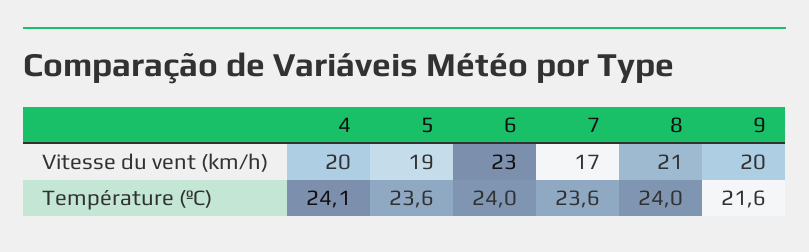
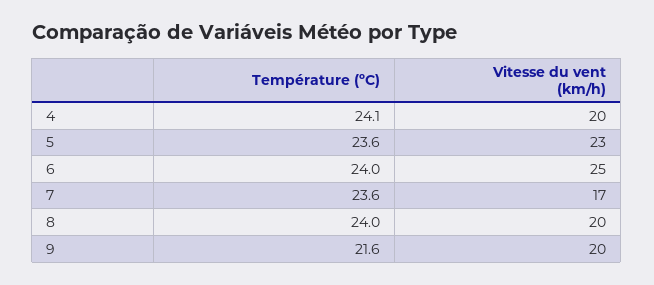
5, Vitesse du vent (km/h): 19 -> 23
6, Vitesse du vent (km/h): 23 -> 25
8, Vitesse du vent (km/h): 21 -> 20

